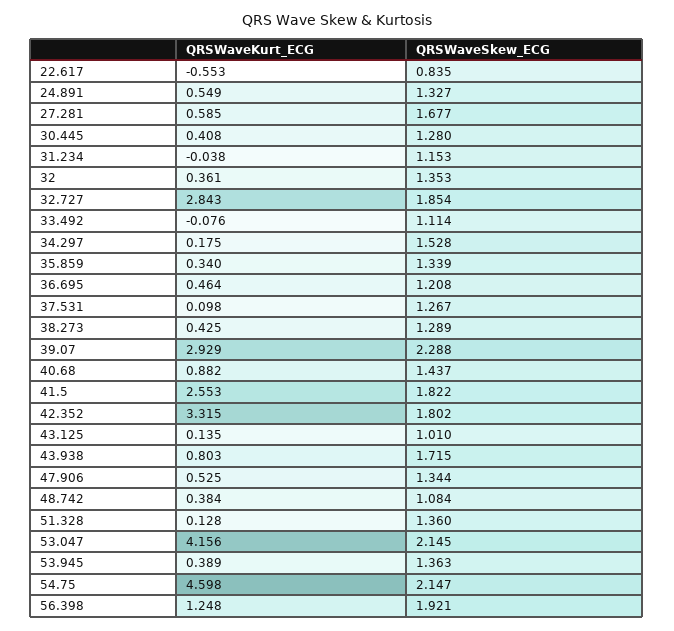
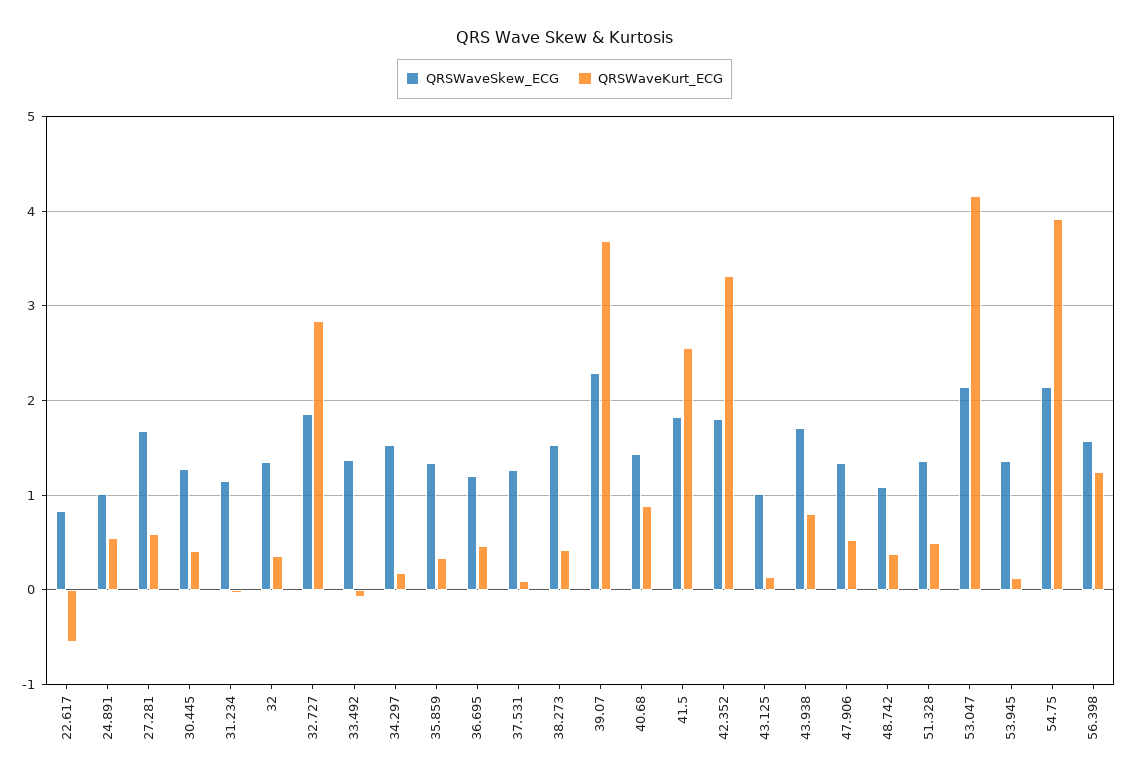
QRSWaveSkew_ECG, 24.891: 1.327 -> 1
QRSWaveSkew_ECG, 33.492: 1.114 -> 1.4
QRSWaveSkew_ECG, 38.273: 1.289 -> 1.5
QRSWaveKurt_ECG, 39.07: 2.929 -> 3.7
QRSWaveKurt_ECG, 51.328: 0.128 -> 0.5
QRSWaveKurt_ECG, 53.945: 0.389 -> 0.1
QRSWaveKurt_ECG, 54.75: 4.598 -> 3.9
QRSWaveSkew_ECG, 56.398: 1.921 -> 1.6

